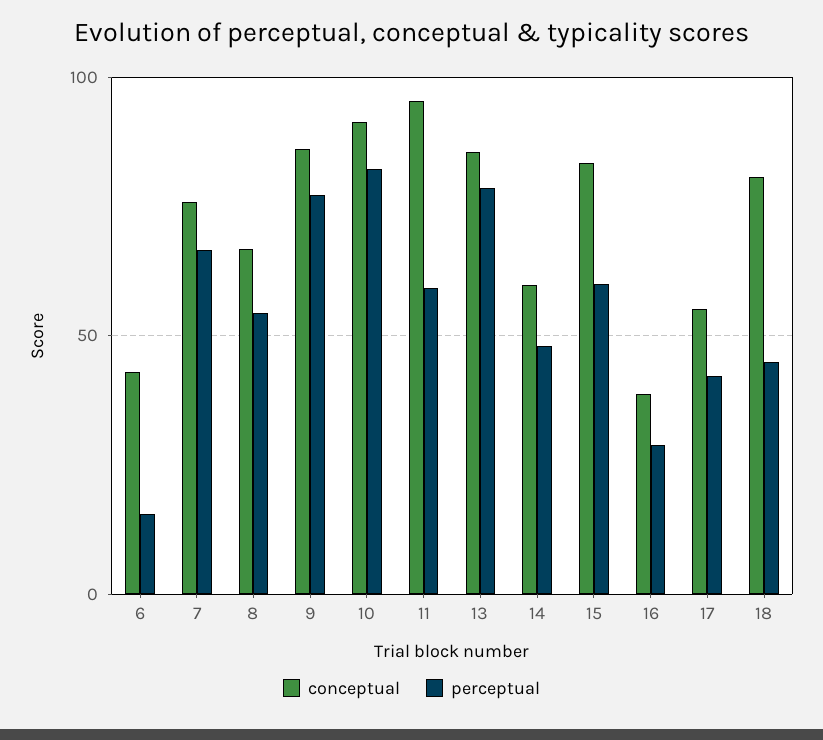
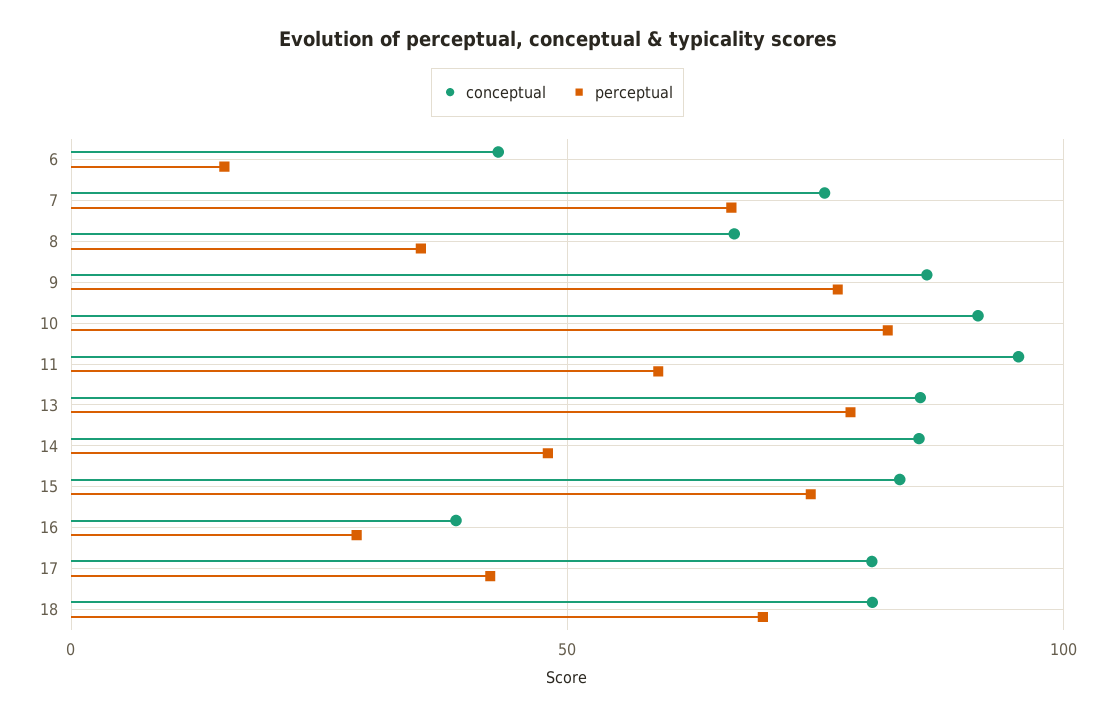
perceptual, 8: 55 -> 35
conceptual, 14: 60 -> 85
perceptual, 15: 60 -> 75
conceptual, 17: 55 -> 80
perceptual, 18: 45 -> 70

